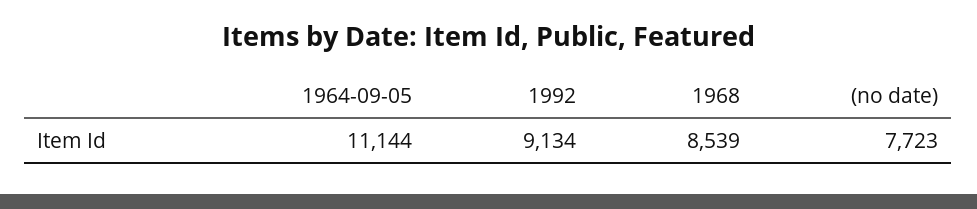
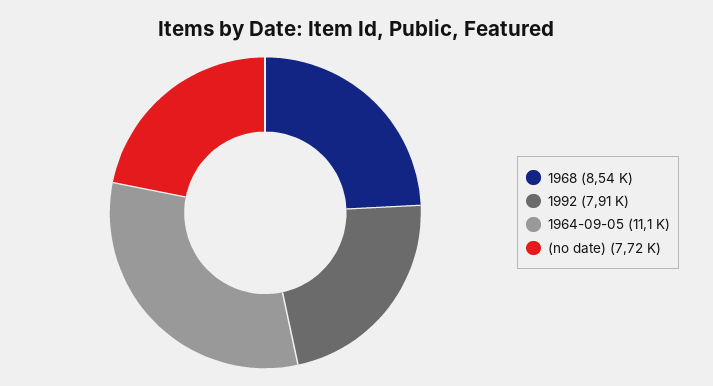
1992: 9134 -> 7910

